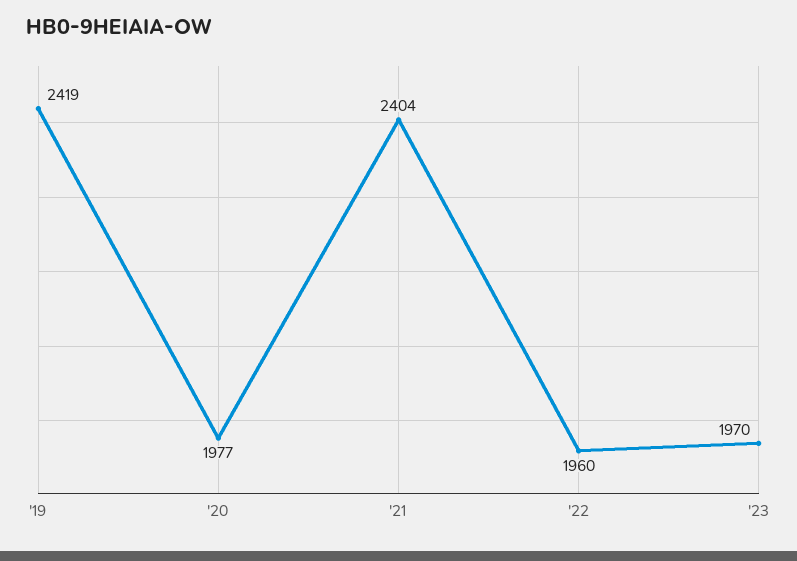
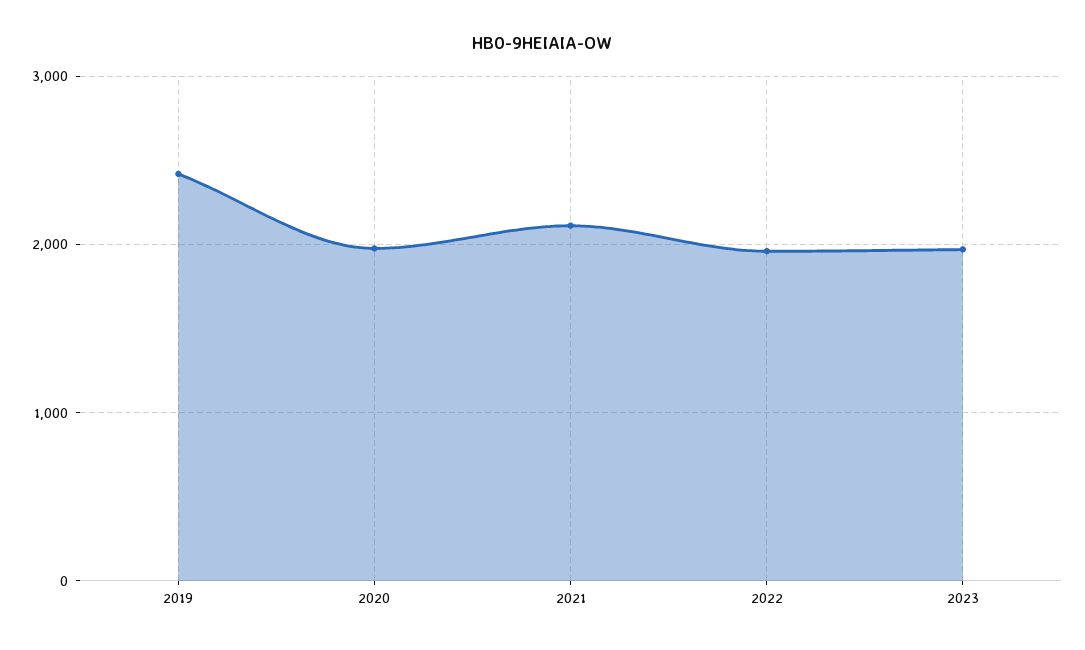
'21: 2404 -> 2100

